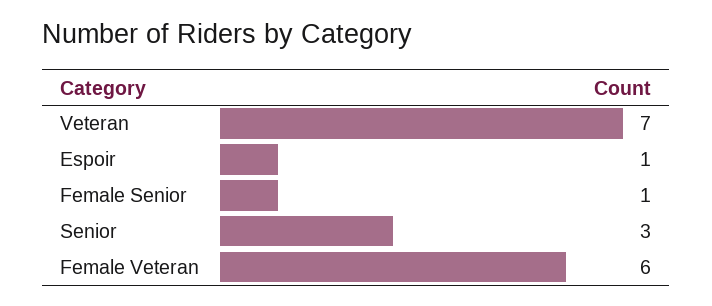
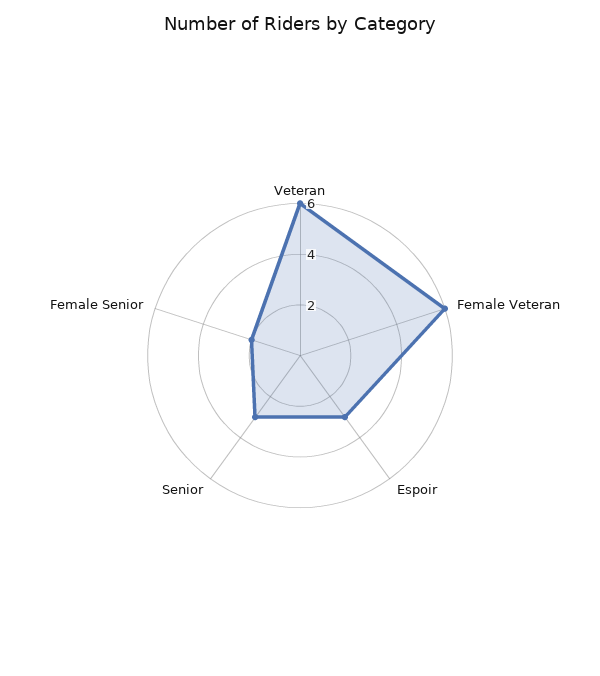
Veteran: 7 -> 6
Espoir: 1 -> 3
Female Senior: 1 -> 2

